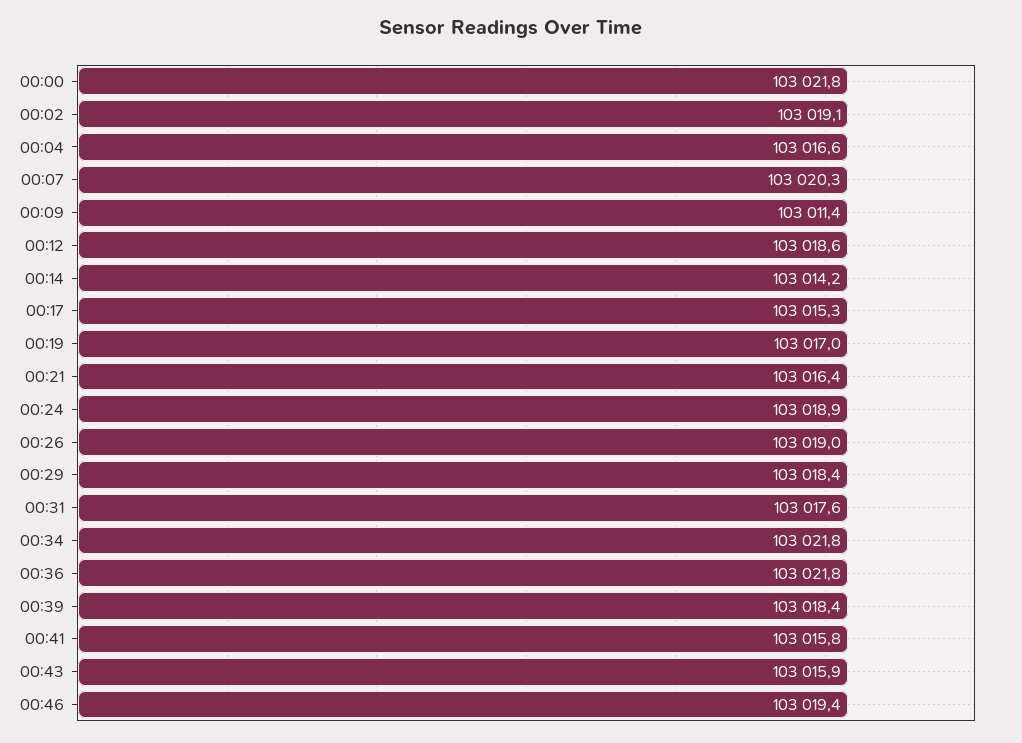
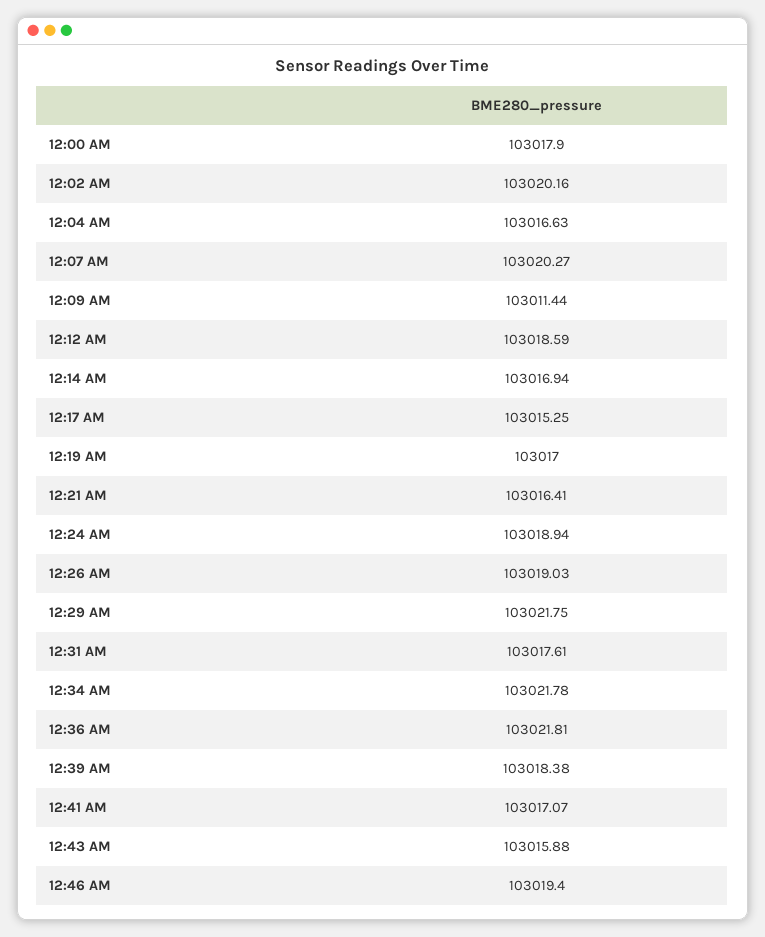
00:00: 103021.8 -> 103017.9
00:02: 103019.1 -> 103020.16
00:14: 103014.2 -> 103016.94
00:29: 103018.4 -> 103021.75
00:41: 103015.8 -> 103017.07

